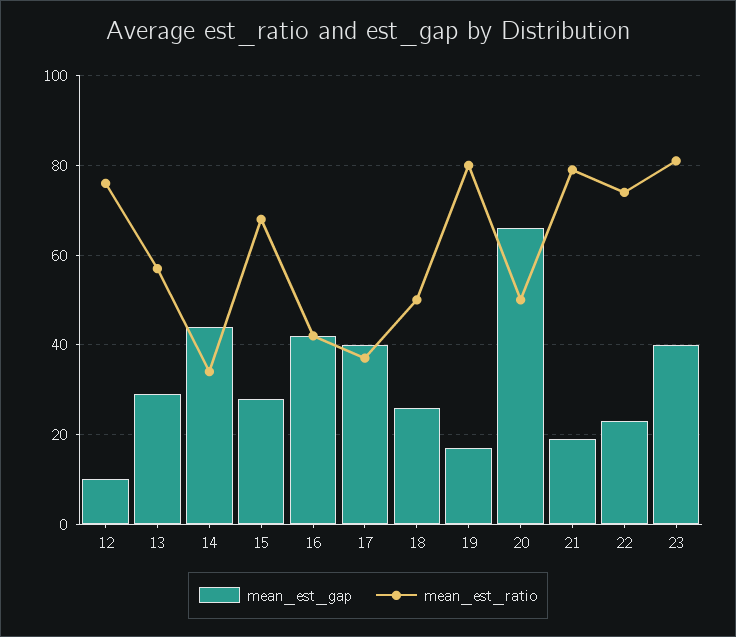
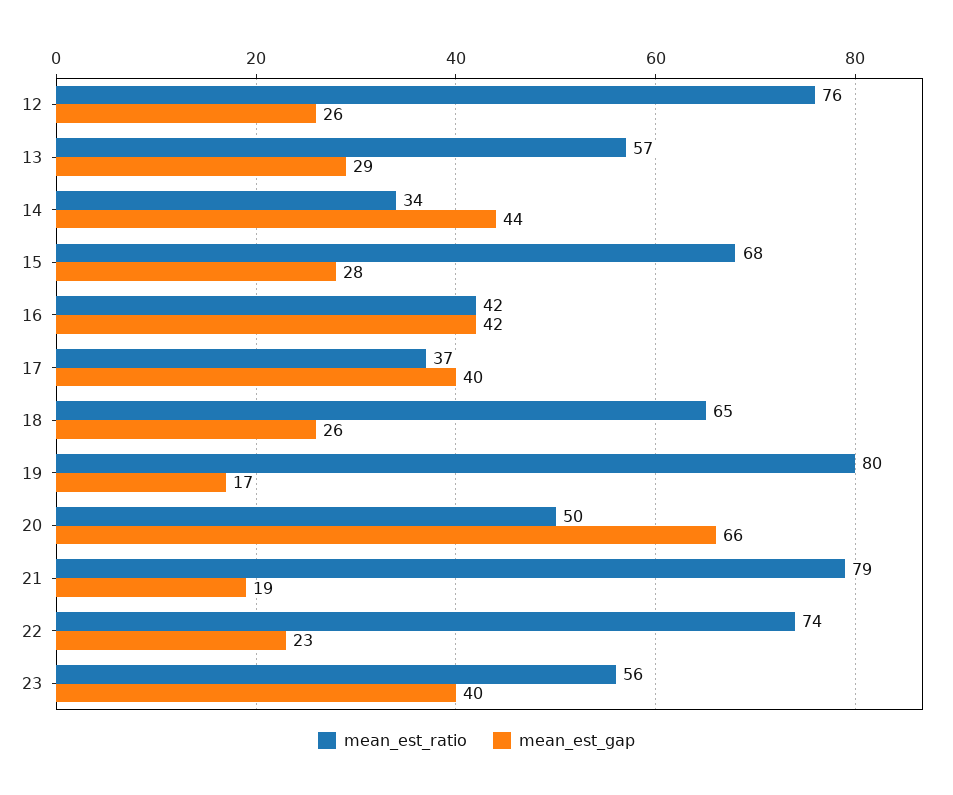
mean_est_gap, 12: 10 -> 26
mean_est_ratio, 18: 50 -> 65
mean_est_ratio, 23: 80 -> 56

